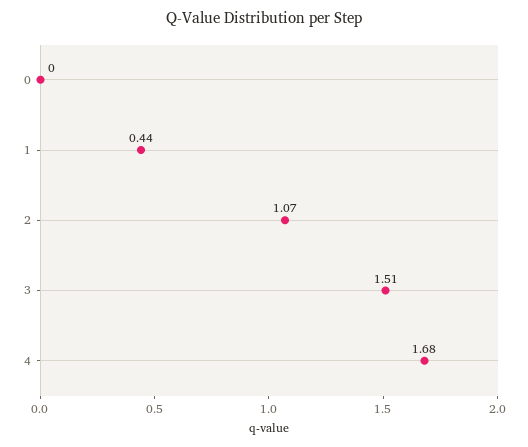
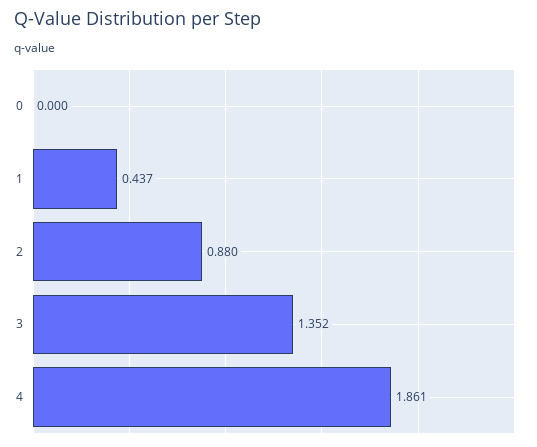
2: 1.07 -> 0.88
3: 1.51 -> 1.352
4: 1.68 -> 1.861

